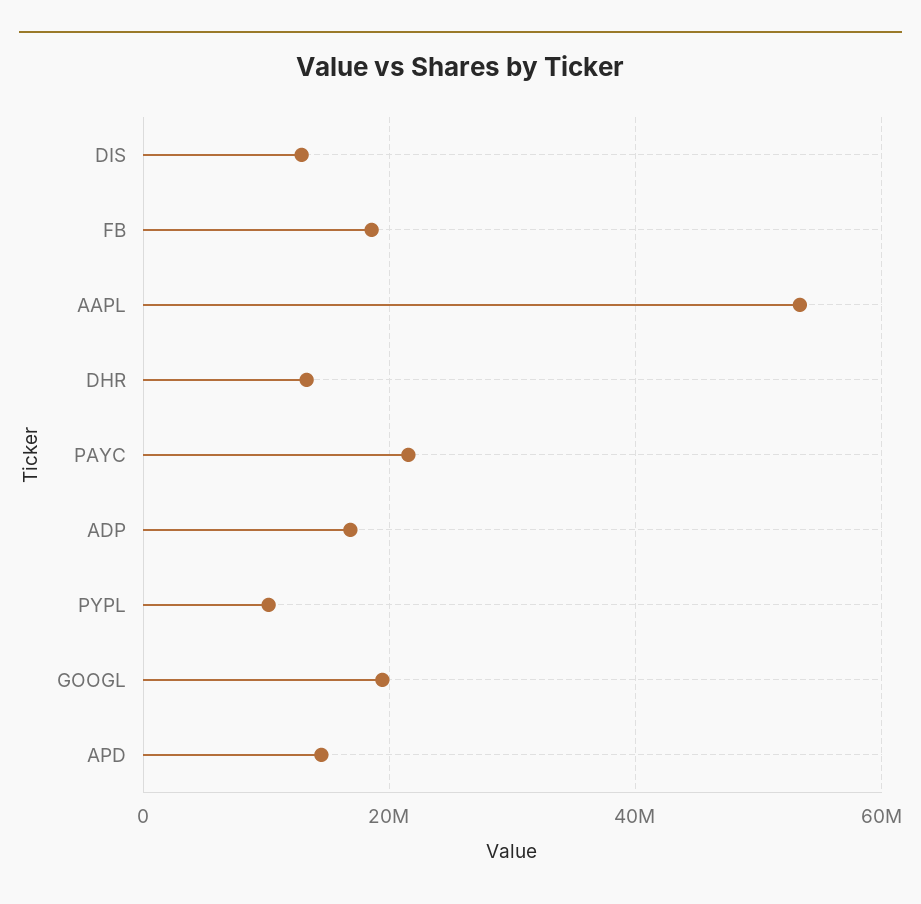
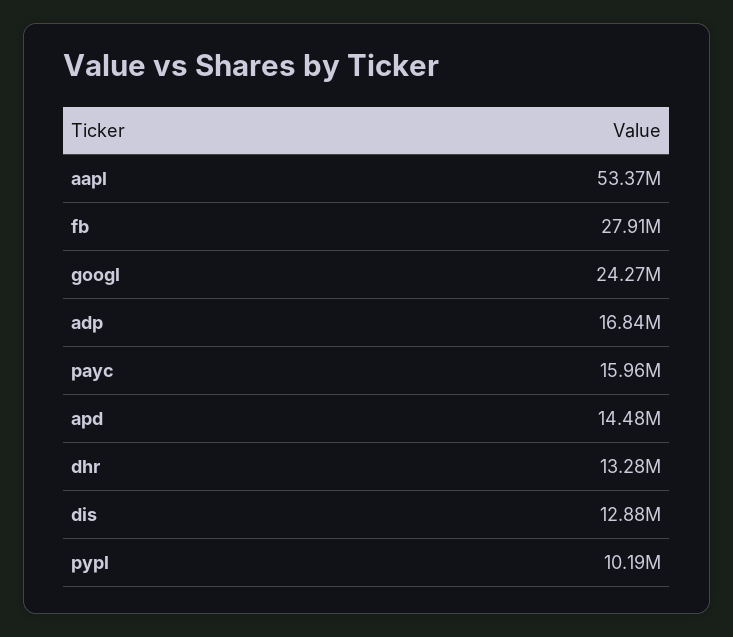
FB: 18000000 -> 27910000
PAYC: 22000000 -> 15960000
GOOGL: 20000000 -> 24270000

